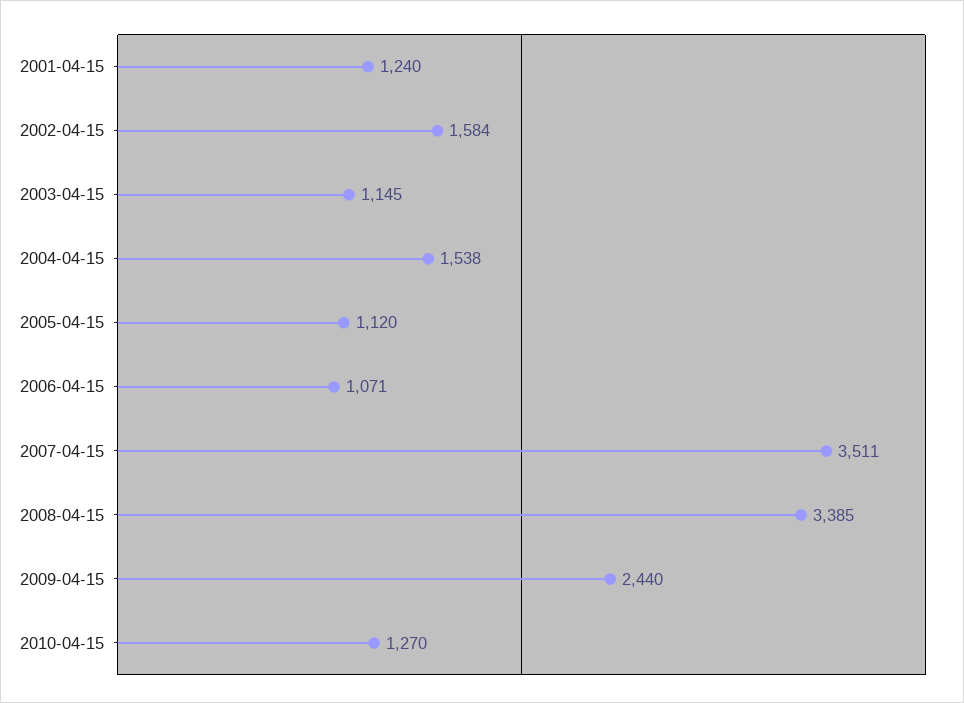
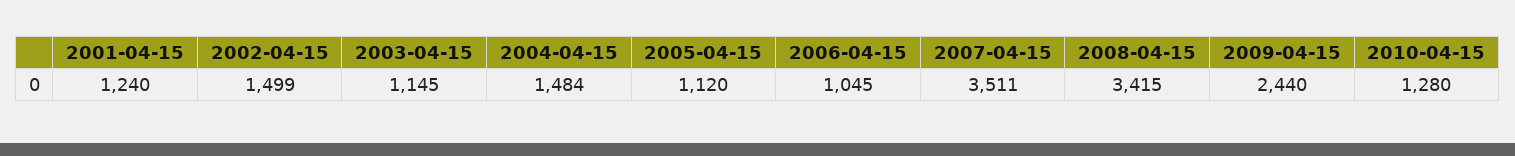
2002-04-15: 1584 -> 1499
2004-04-15: 1538 -> 1484
2006-04-15: 1071 -> 1045
2008-04-15: 3385 -> 3415
2010-04-15: 1270 -> 1280

